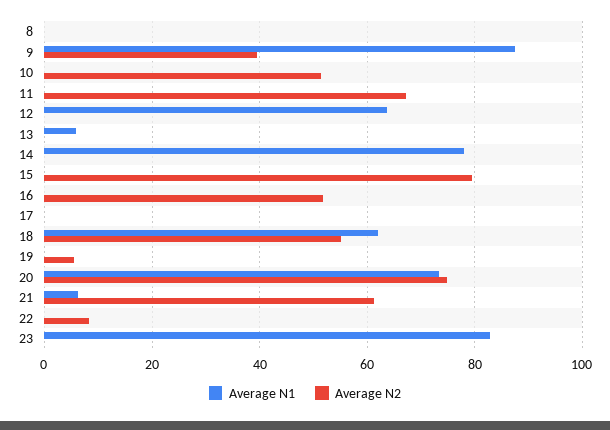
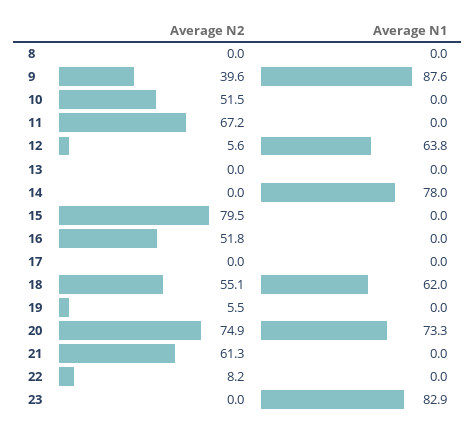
Average N2, 12: 0 -> 5.6
Average N1, 13: 6 -> 0
Average N1, 21: 6 -> 0

